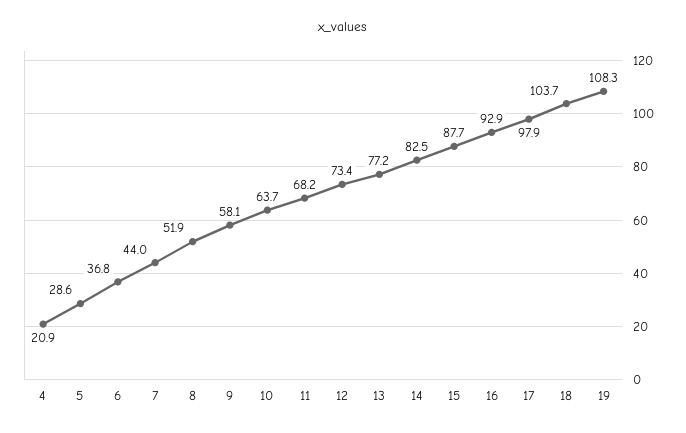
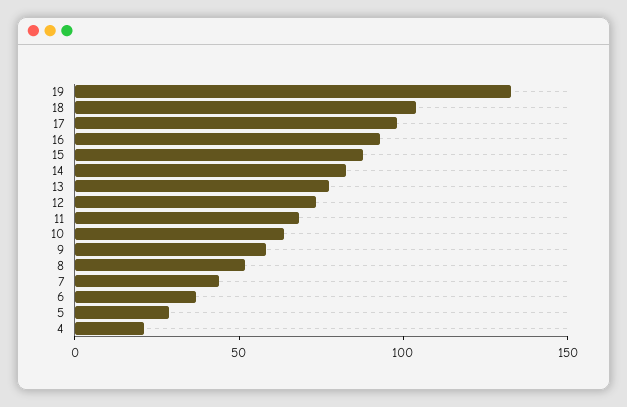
19: 108.3 -> 130

